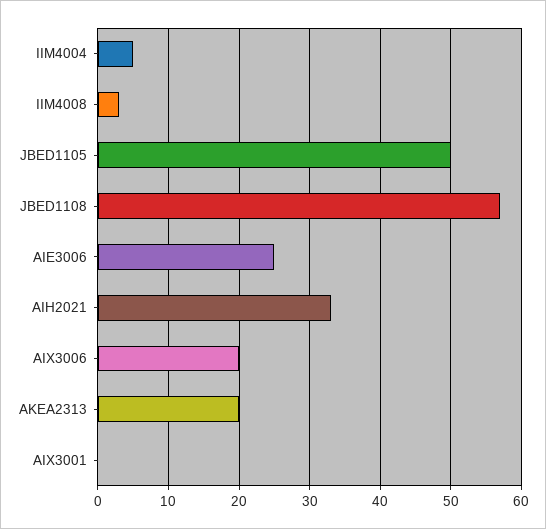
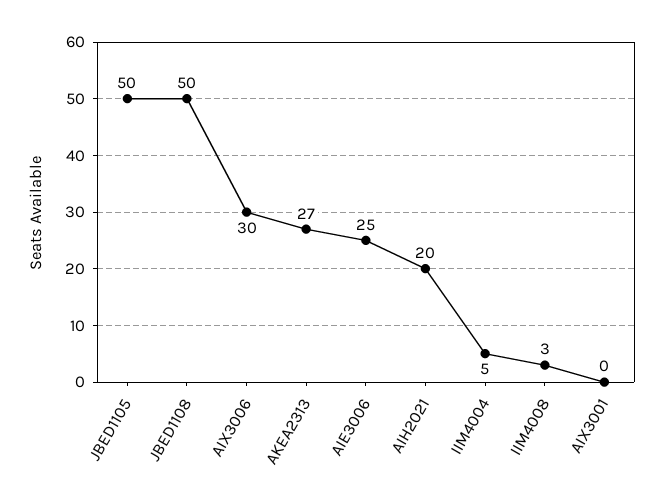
JBED1108: 57 -> 50
AIH2021: 33 -> 20
AIX3006: 20 -> 30
AKEA2313: 20 -> 27

